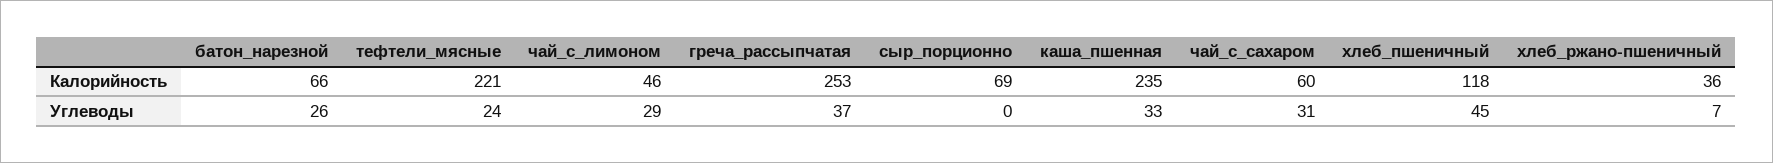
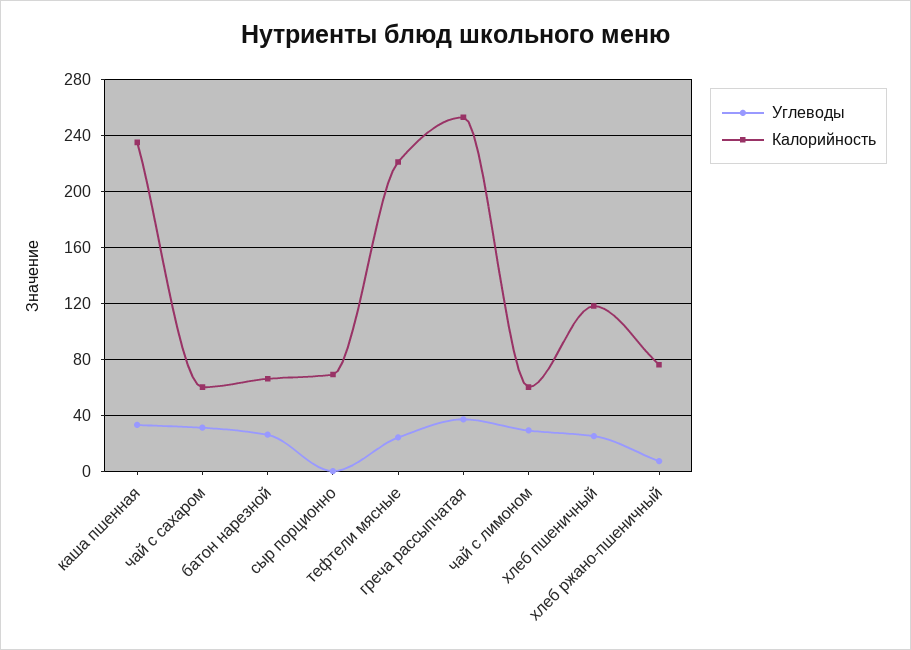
Калорийность, чай_с_лимоном: 46 -> 60
Калорийность, хлеб_ржано-пшеничный: 36 -> 75
Углеводы, хлеб_пшеничный: 45 -> 25

